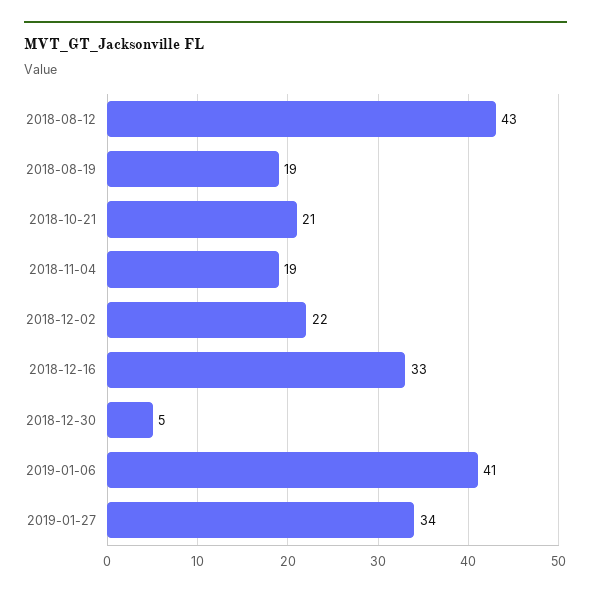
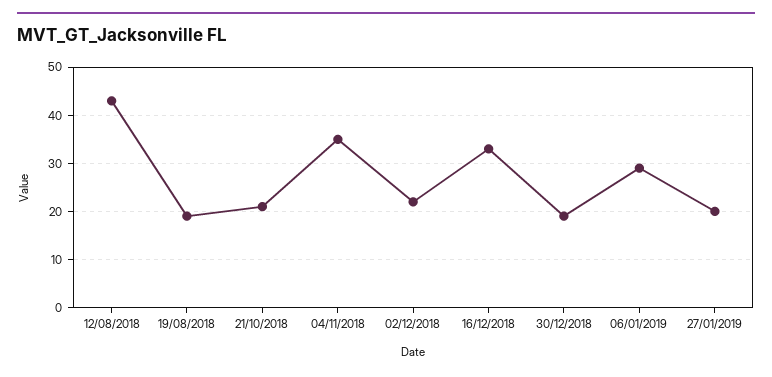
2018-11-04: 19 -> 35
2018-12-30: 5 -> 20
2019-01-06: 41 -> 30
2019-01-27: 34 -> 20

